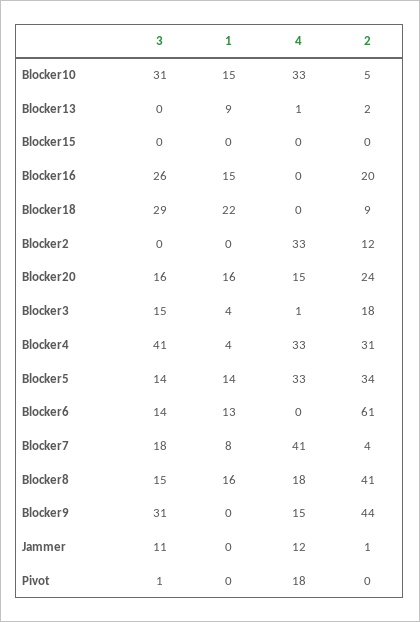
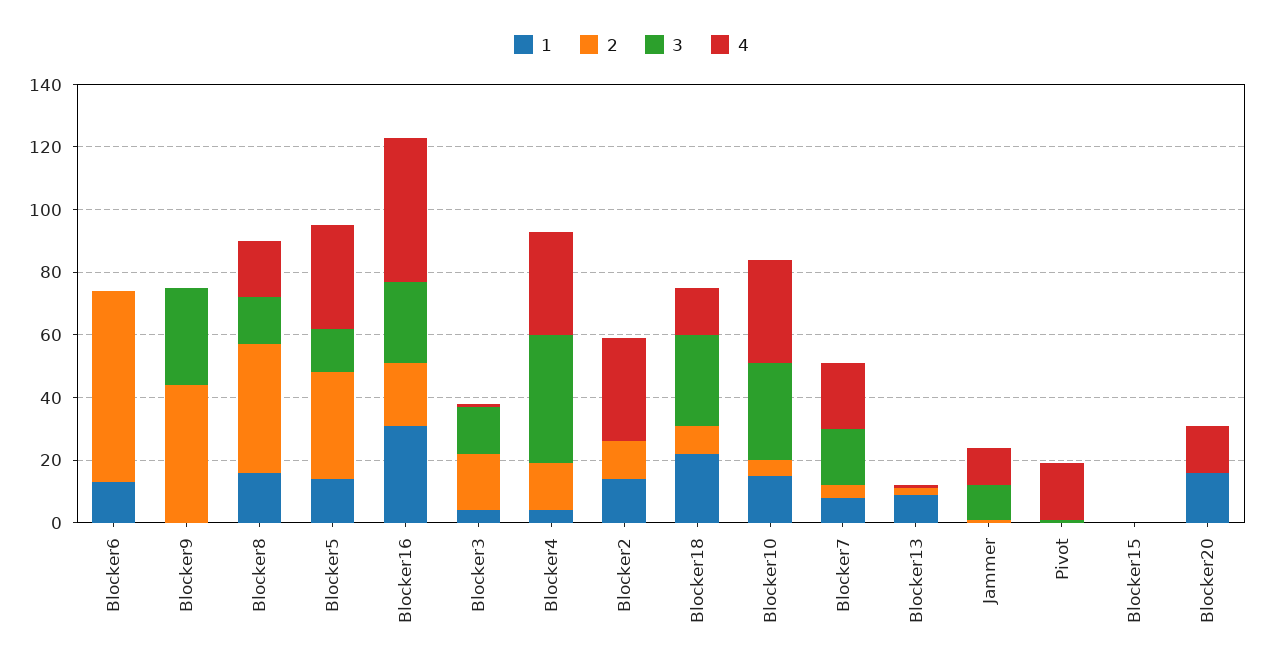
1, Blocker16: 15 -> 30
4, Blocker16: 0 -> 45
4, Blocker18: 0 -> 15
1, Blocker2: 0 -> 15
3, Blocker20: 16 -> 0
2, Blocker20: 24 -> 0
2, Blocker4: 31 -> 15
3, Blocker6: 14 -> 0
4, Blocker7: 41 -> 20
4, Blocker9: 15 -> 0

